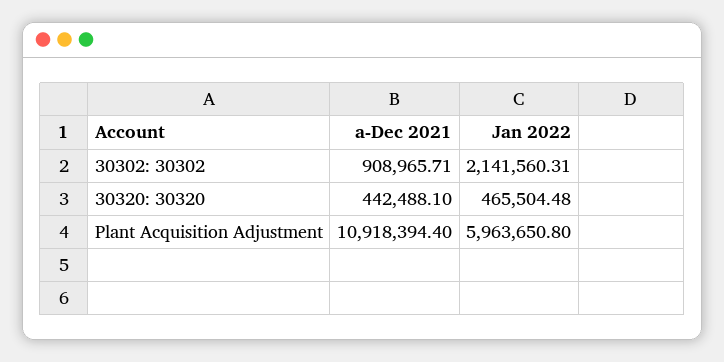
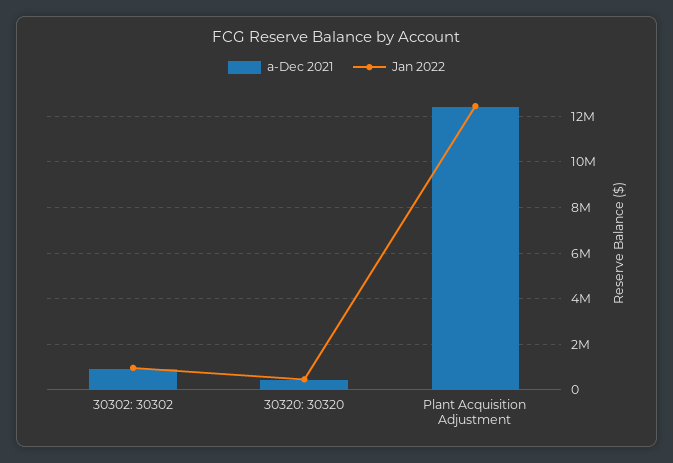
Jan 2022, 30302: 30302: 2141560.31 -> 1000000
a-Dec 2021, Plant Acquisition Adjustment: 10918394.4 -> 12500000
Jan 2022, Plant Acquisition Adjustment: 5963650.8 -> 12500000

